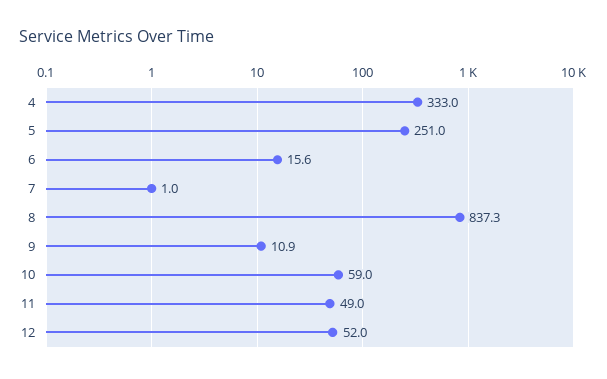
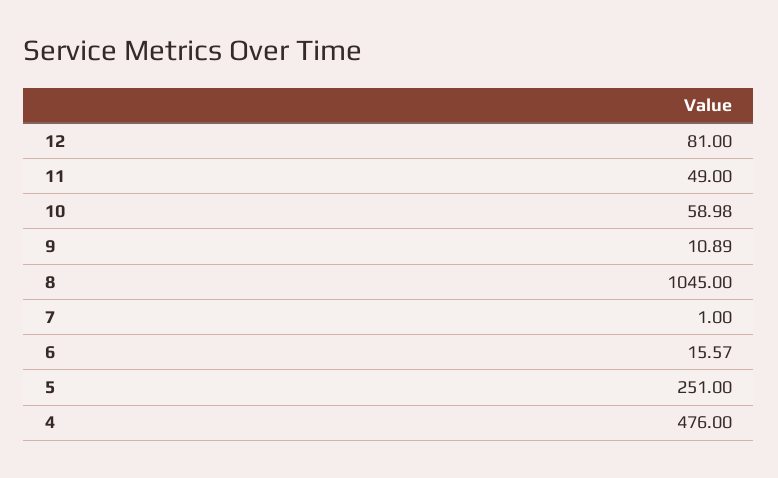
4: 333 -> 476
8: 837.3 -> 1045
12: 52 -> 81

